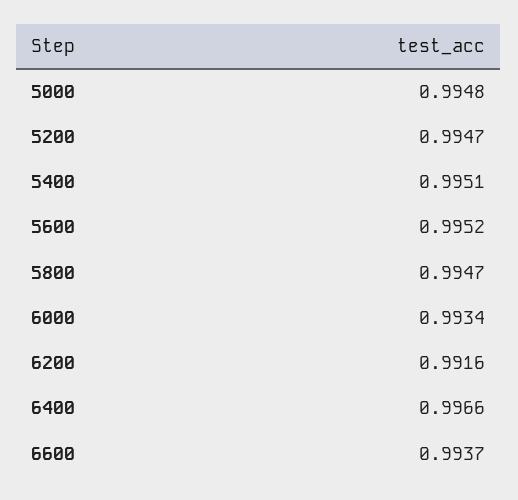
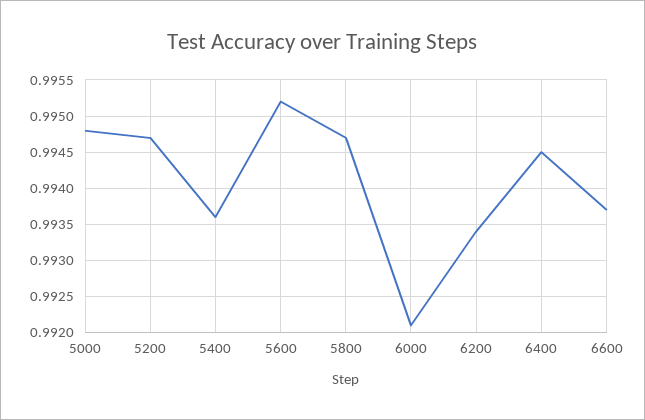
5400: 0.9951 -> 0.9936
6000: 0.9934 -> 0.9921
6200: 0.9916 -> 0.9934
6400: 0.9966 -> 0.9945

